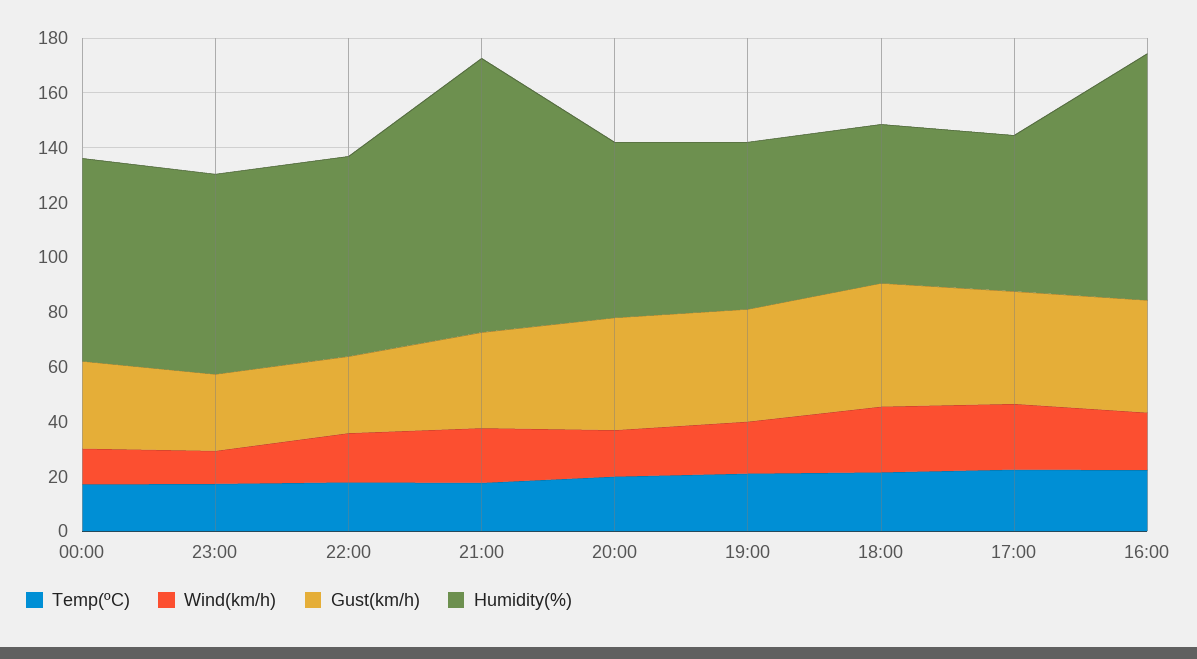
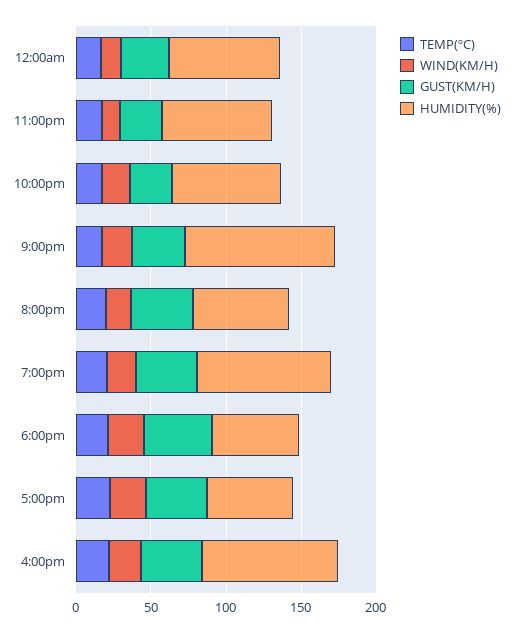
Humidity(%), 19:00: 60 -> 90

